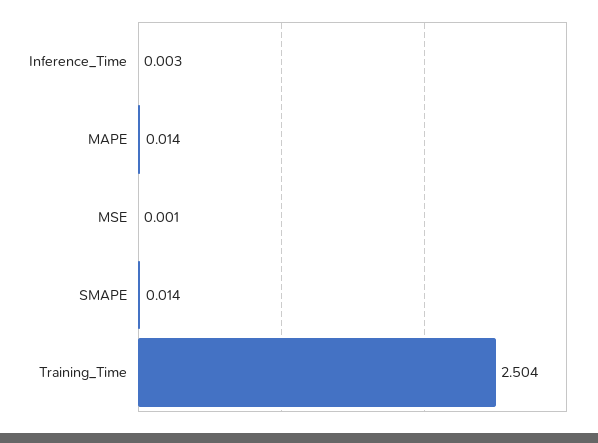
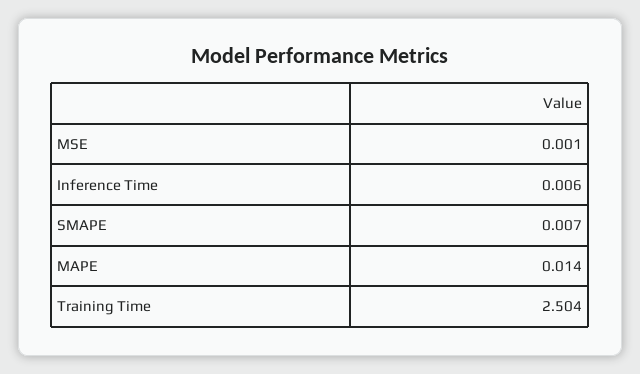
Inference_Time: 0.003 -> 0.006
SMAPE: 0.014 -> 0.007

